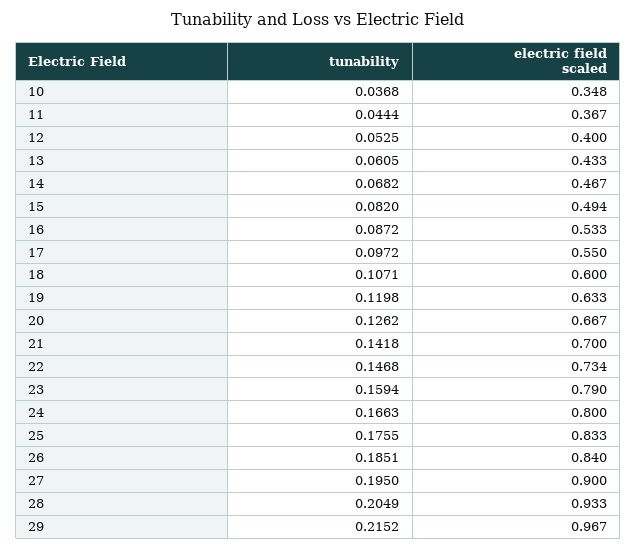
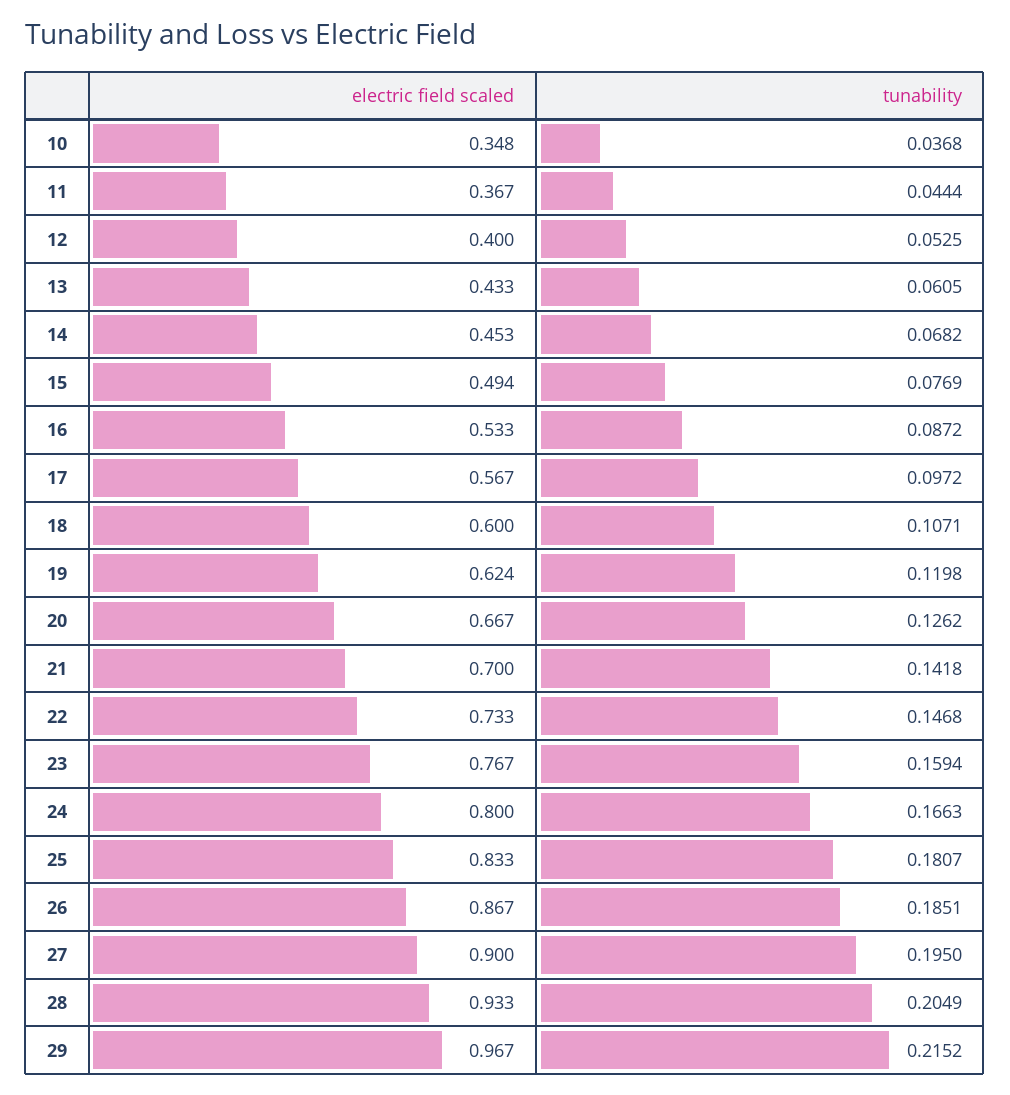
electric field scaled, 14: 0.467 -> 0.453
tunability, 15: 0.082 -> 0.0769
electric field scaled, 17: 0.55 -> 0.567
electric field scaled, 19: 0.633 -> 0.624
electric field scaled, 22: 0.734 -> 0.733
electric field scaled, 23: 0.79 -> 0.767
tunability, 25: 0.1755 -> 0.1807
electric field scaled, 26: 0.84 -> 0.867

